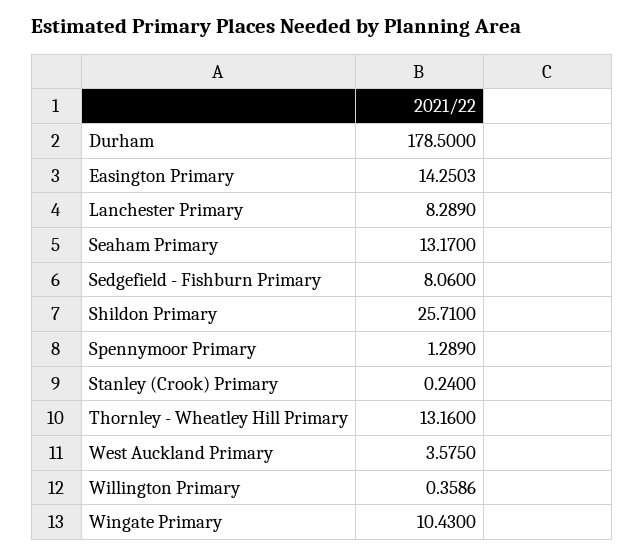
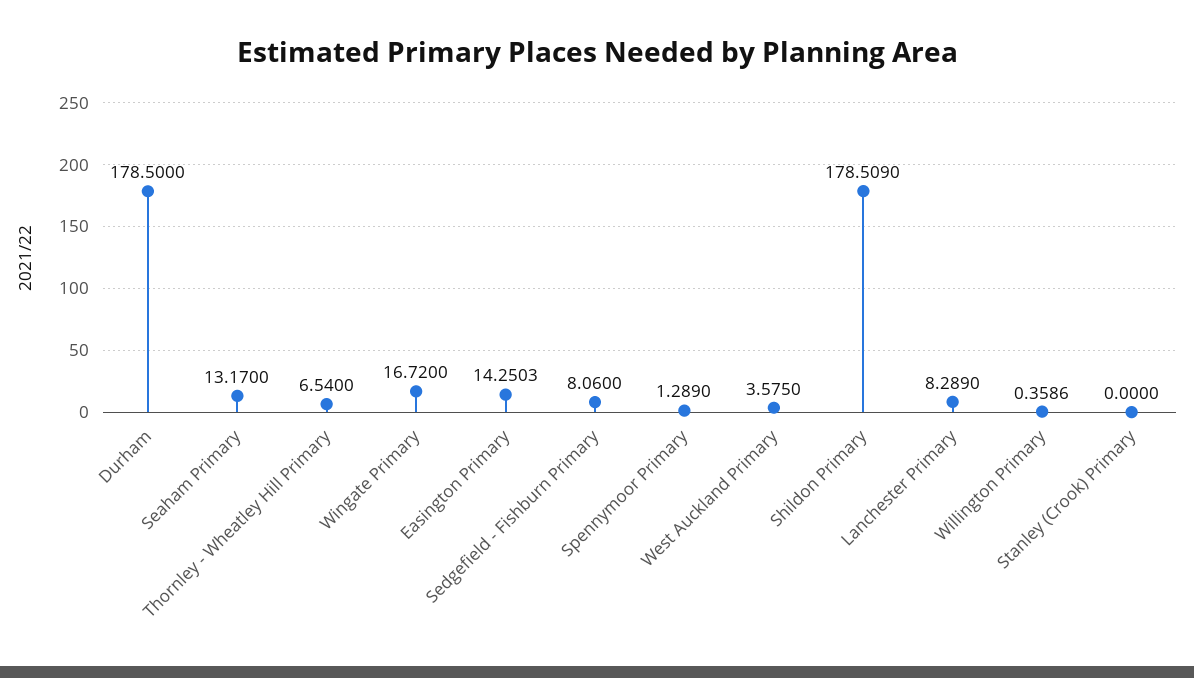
Shildon Primary: 25.71 -> 178.509
Stanley (Crook) Primary: 0.24 -> 0
Thornley - Wheatley Hill Primary: 13.16 -> 6.54
Wingate Primary: 10.43 -> 16.72

